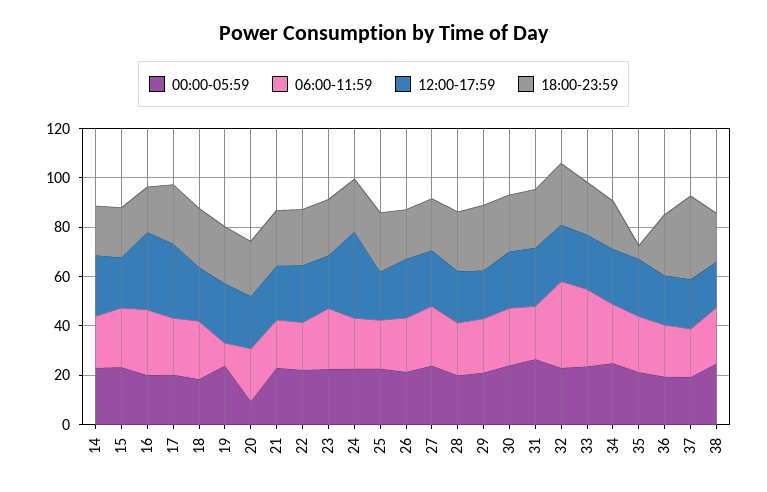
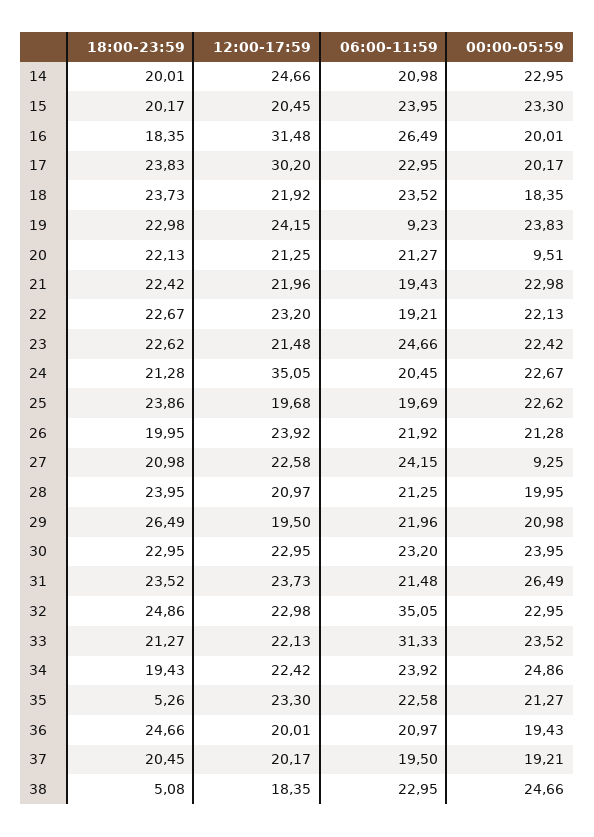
00:00-05:59, 27: 25 -> 9.25
18:00-23:59, 37: 35 -> 20.45
18:00-23:59, 38: 20 -> 5.08

